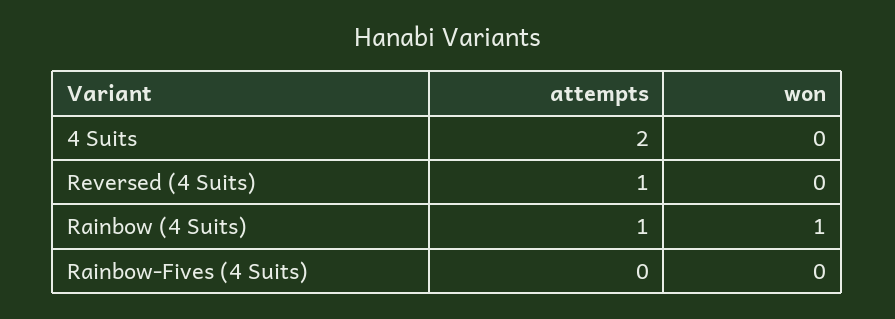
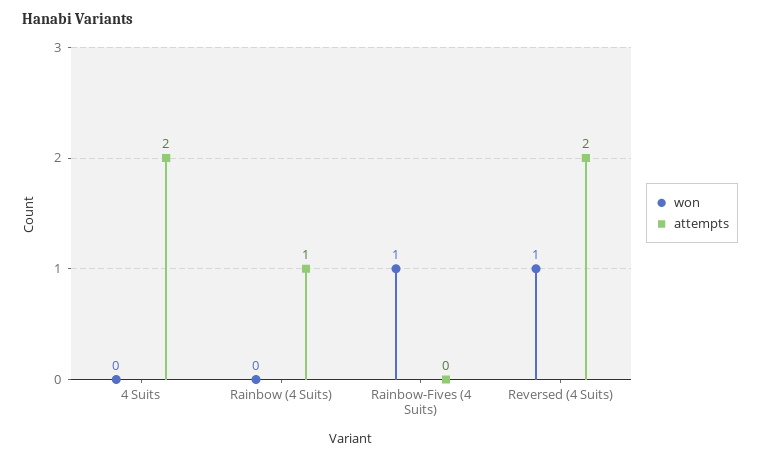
attempts, Reversed (4 Suits): 1 -> 2
won, Reversed (4 Suits): 0 -> 1
won, Rainbow (4 Suits): 1 -> 0
won, Rainbow-Fives (4 Suits): 0 -> 1

